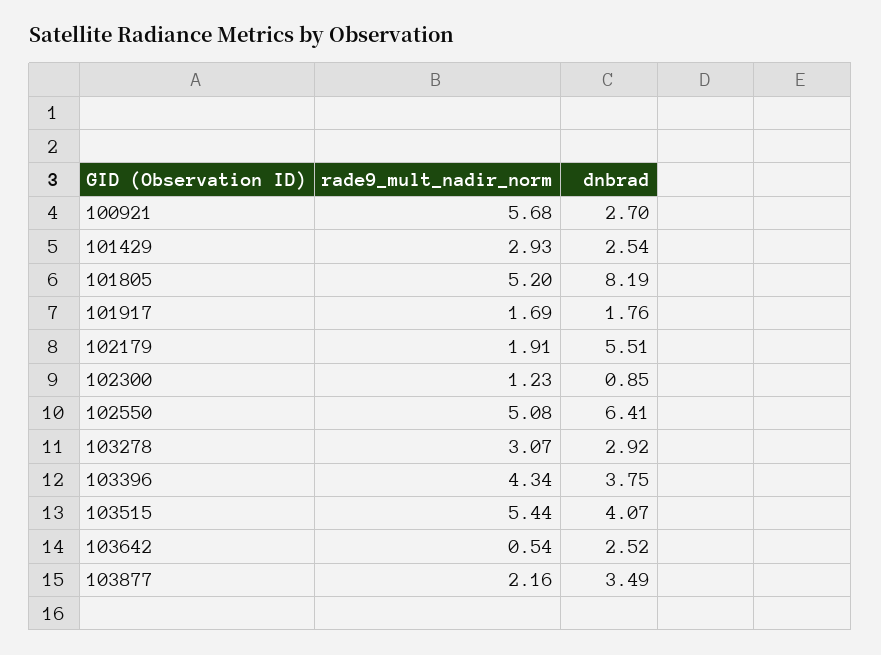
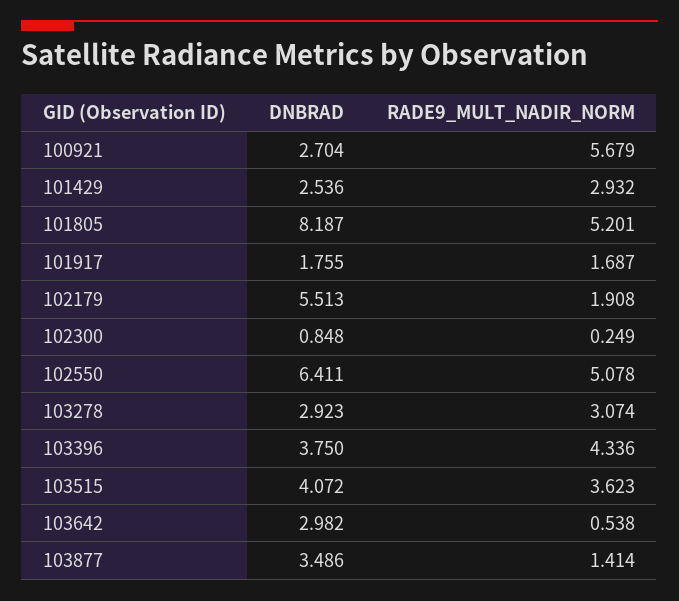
rade9_mult_nadir_norm, 102300: 1.23 -> 0.249
rade9_mult_nadir_norm, 103515: 5.44 -> 3.623
dnbrad, 103642: 2.52 -> 2.982
rade9_mult_nadir_norm, 103877: 2.16 -> 1.414

